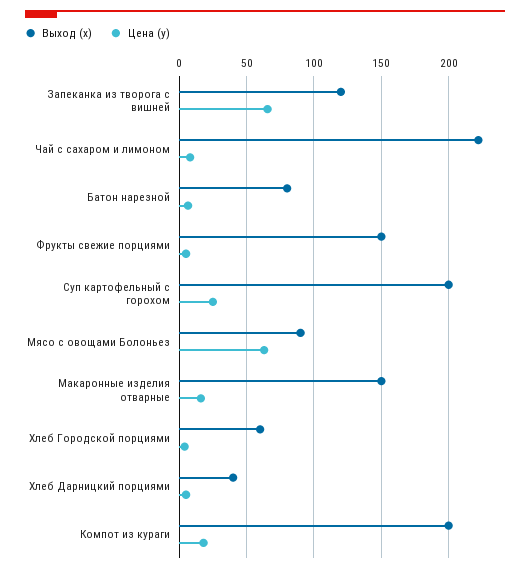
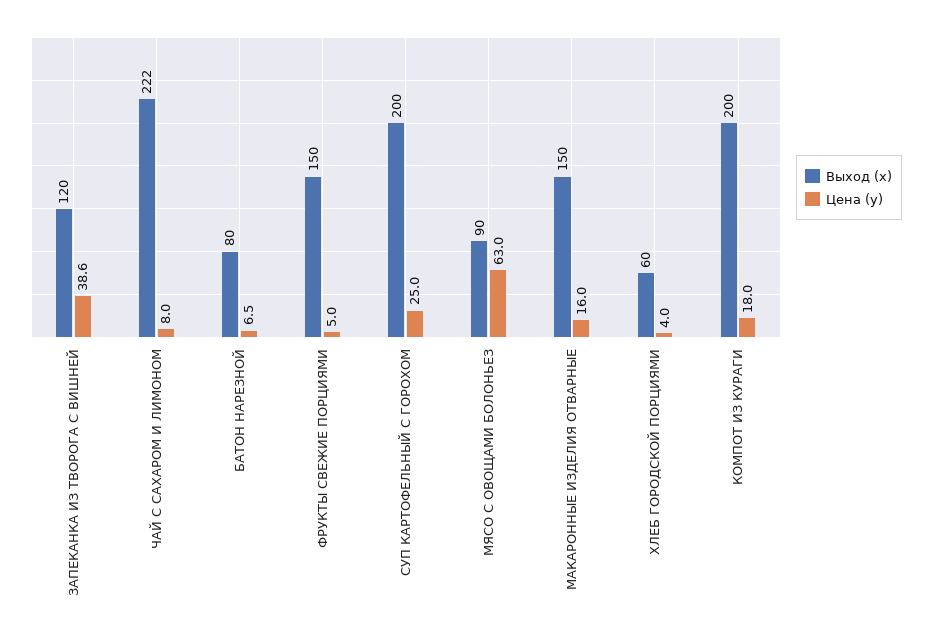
Цена (y), Запеканка из творога с вишней: 65 -> 38.6
Выход (x), Хлеб Дарницкий порциями: 40 -> none
Цена (y), Хлеб Дарницкий порциями: 5 -> none

